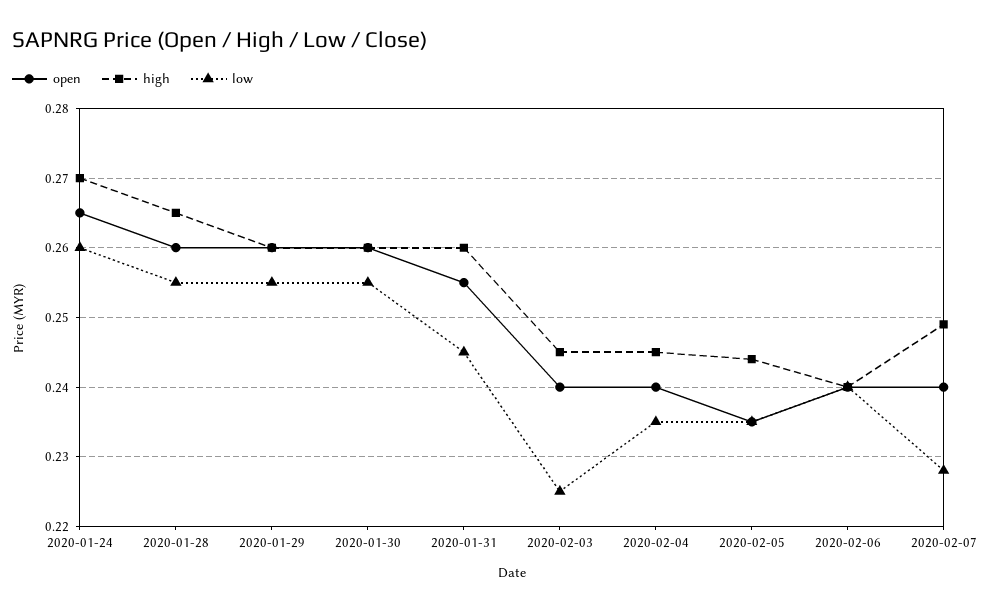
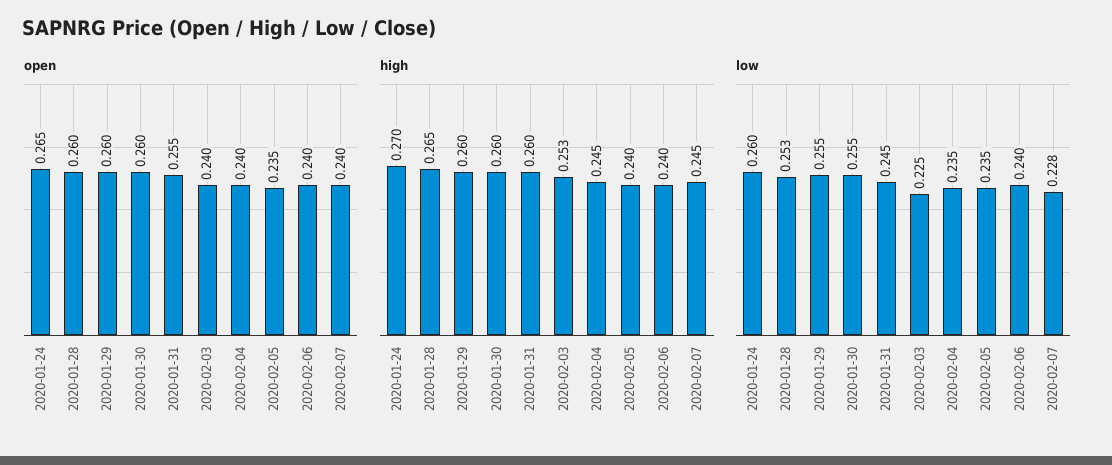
low, 2020-01-28: 0.255 -> 0.253
high, 2020-02-03: 0.245 -> 0.253
high, 2020-02-05: 0.244 -> 0.24
high, 2020-02-07: 0.249 -> 0.245

